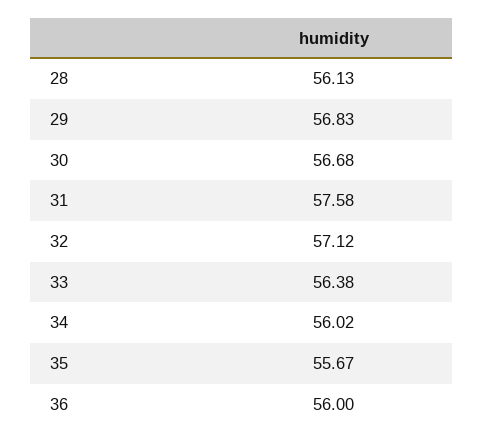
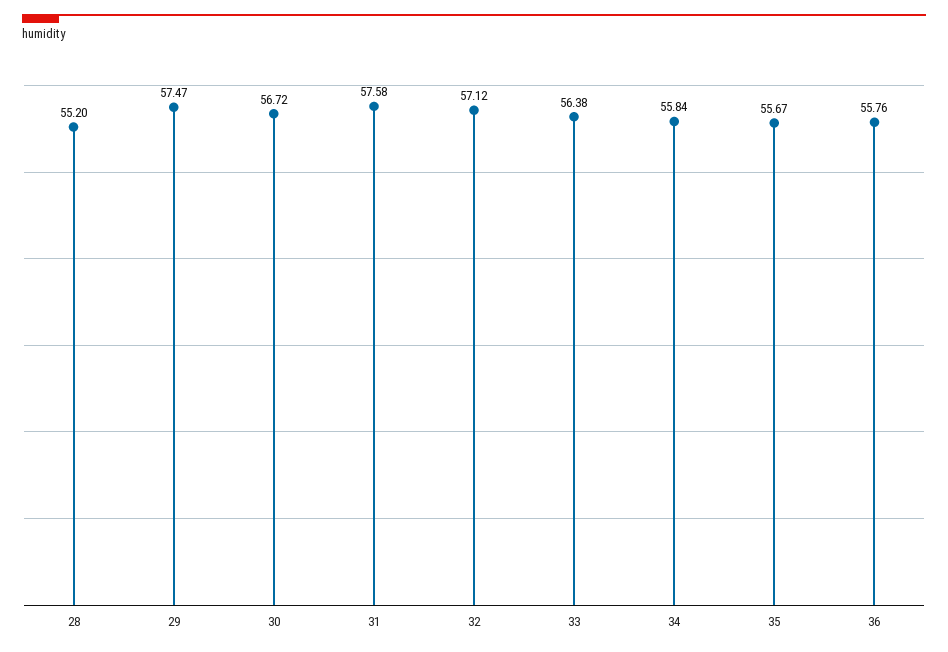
28: 56.13 -> 55.2
29: 56.83 -> 57.47
30: 56.68 -> 56.72
34: 56.02 -> 55.84
36: 56 -> 55.76

